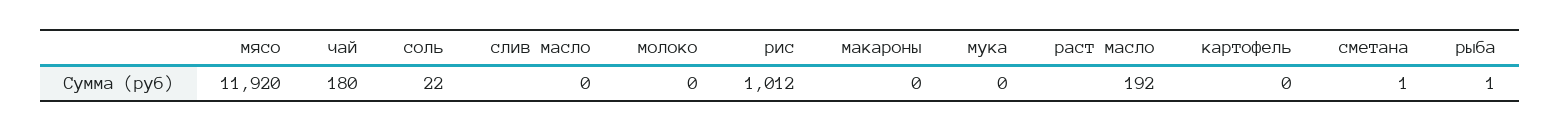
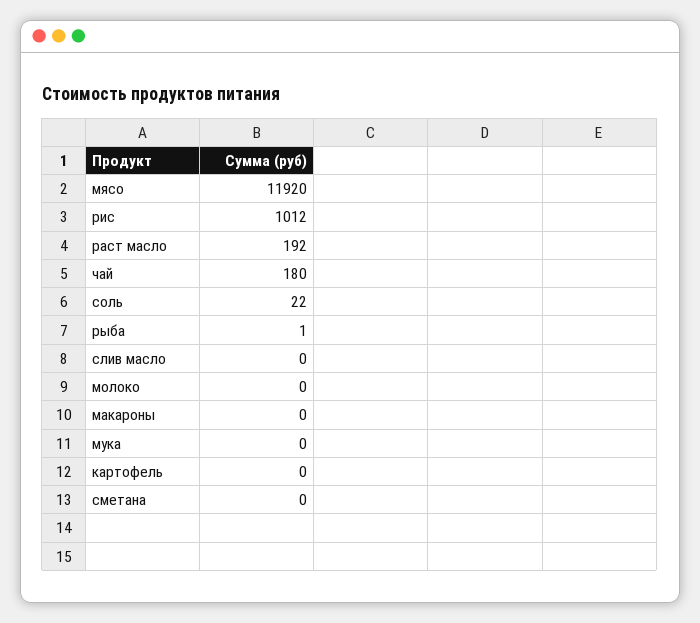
сметана: 1 -> 0

